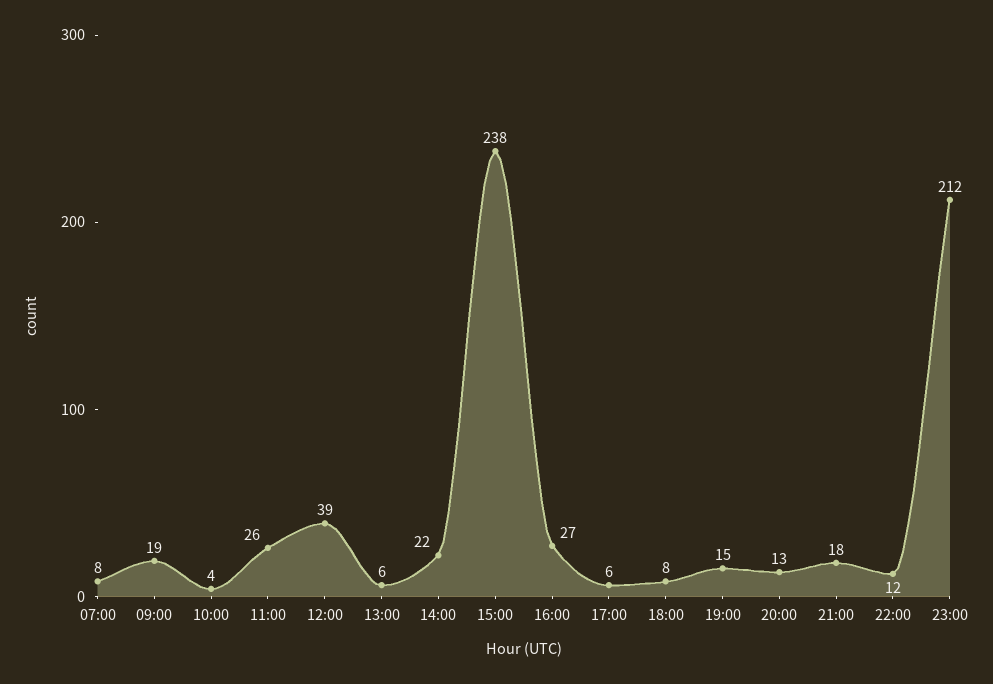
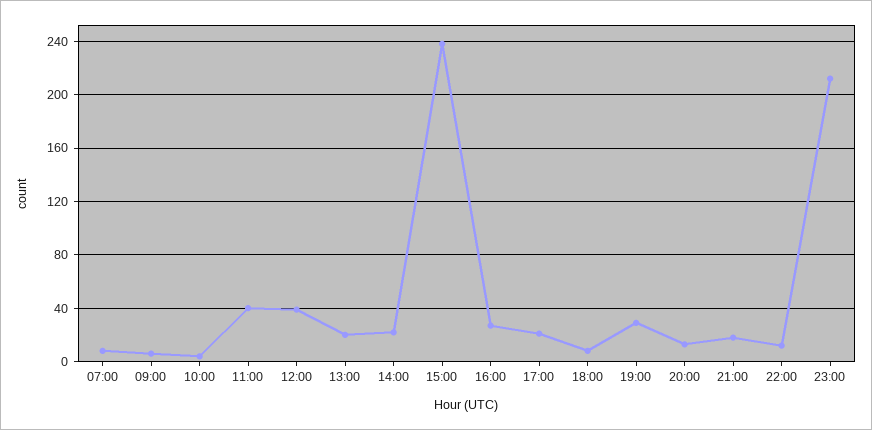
09:00: 19 -> 5
11:00: 26 -> 40
13:00: 6 -> 20
17:00: 6 -> 20
19:00: 15 -> 30

